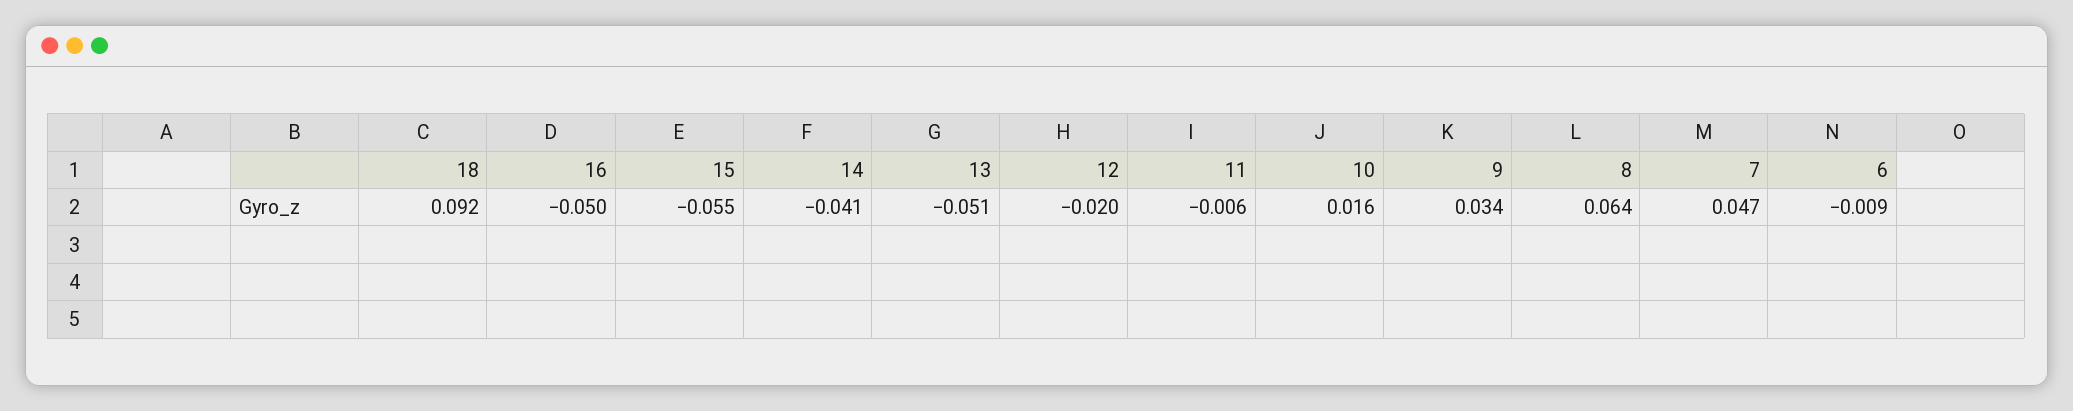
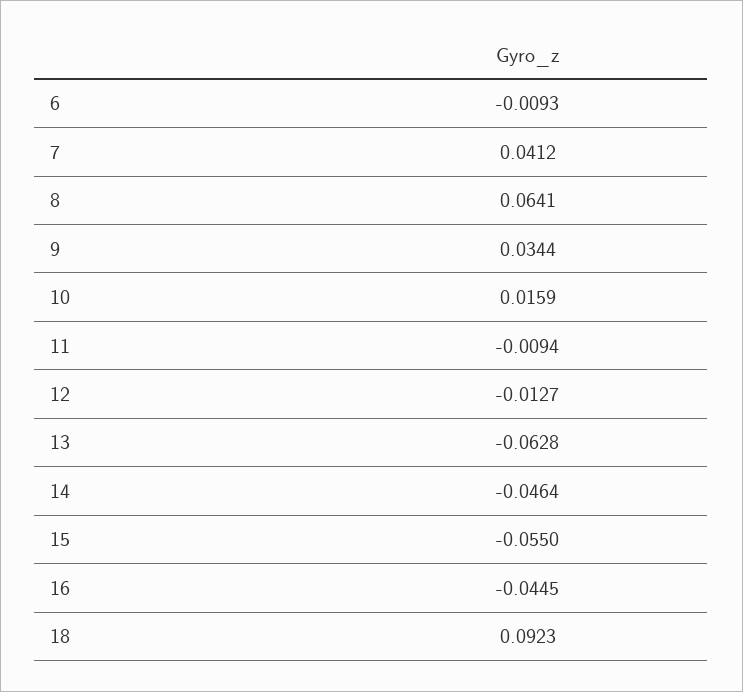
16: -0.05 -> -0.0445
14: -0.041 -> -0.0464
13: -0.051 -> -0.0628
12: -0.02 -> -0.0127
11: -0.006 -> -0.0094
7: 0.047 -> 0.0412

